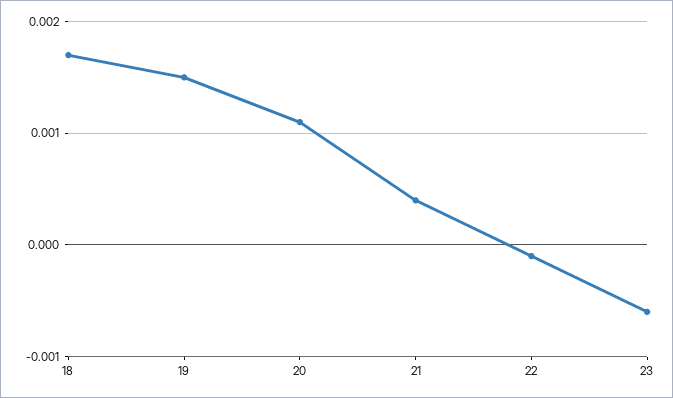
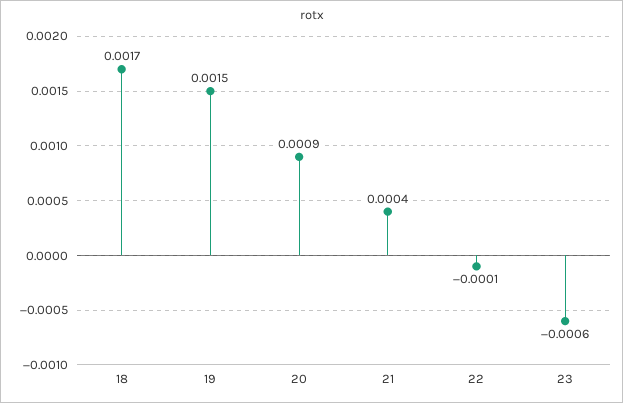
20: 0.0011 -> 0.0009

